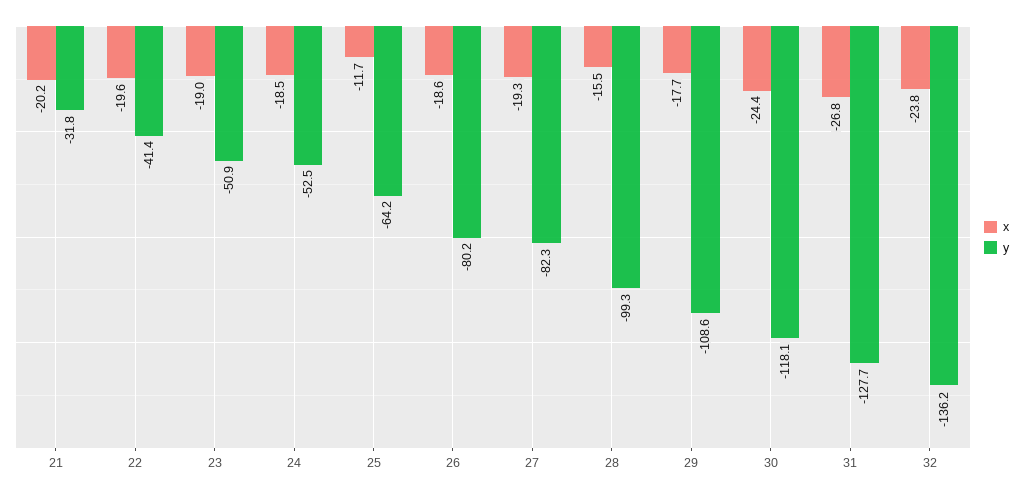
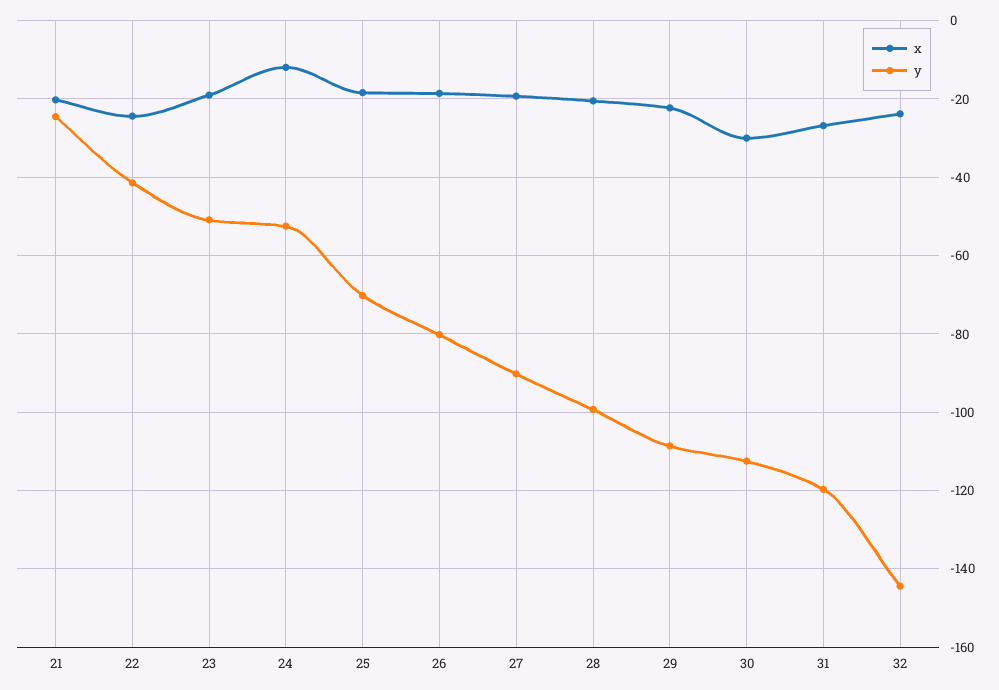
y, 21: -31.8 -> -24
x, 22: -19.6 -> -24
x, 24: -18.5 -> -12
x, 25: -11.7 -> -18
y, 25: -64.2 -> -70
y, 27: -82.3 -> -90
x, 28: -15.5 -> -20
x, 29: -17.7 -> -22
x, 30: -24.4 -> -30
y, 30: -118.1 -> -112
y, 31: -127.7 -> -120
y, 32: -136.2 -> -144

